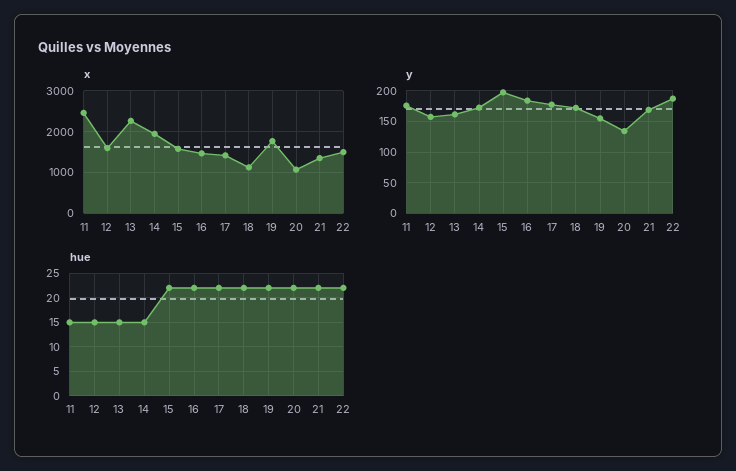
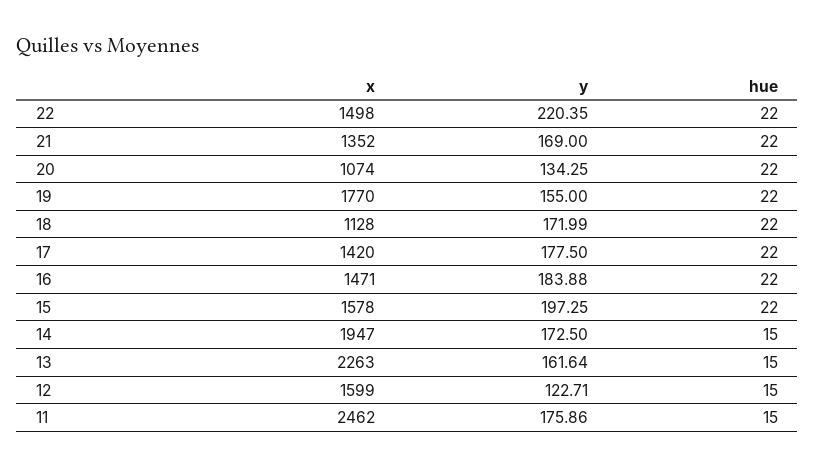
y, 12: 160 -> 122.71
y, 22: 190 -> 220.35

